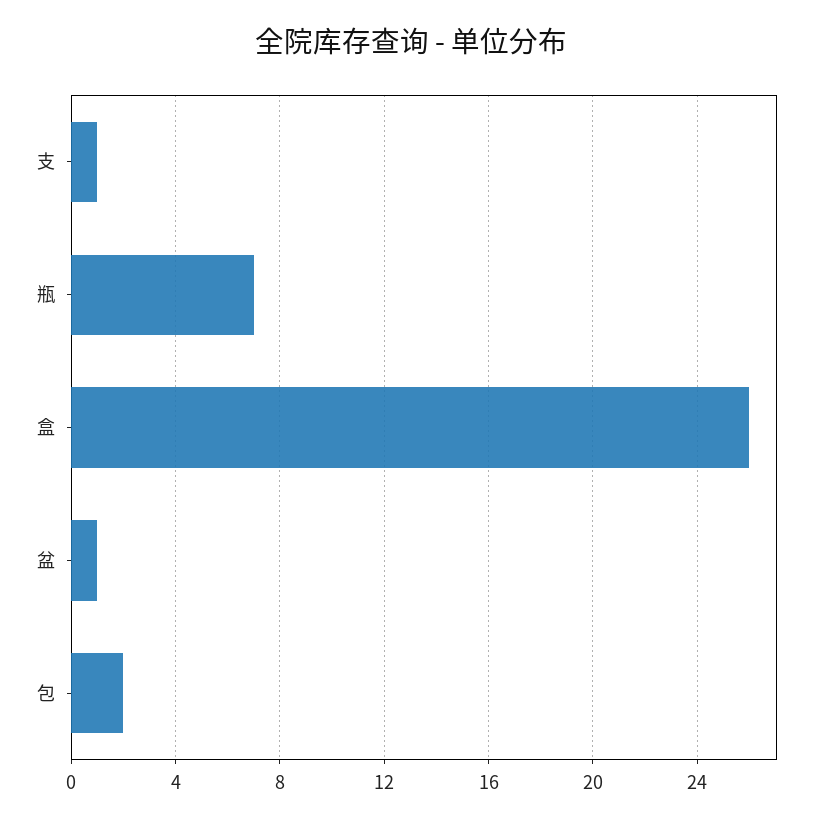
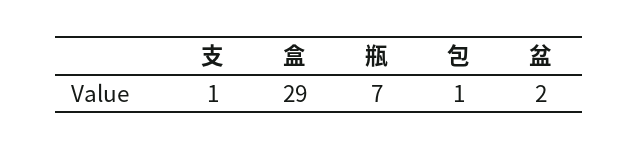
盒: 26 -> 29
盆: 1 -> 2
包: 2 -> 1

